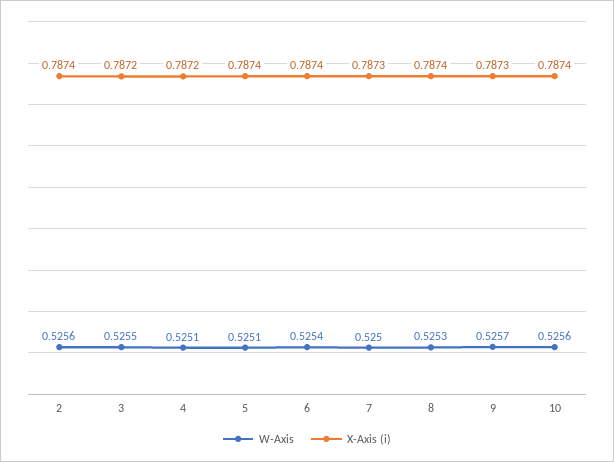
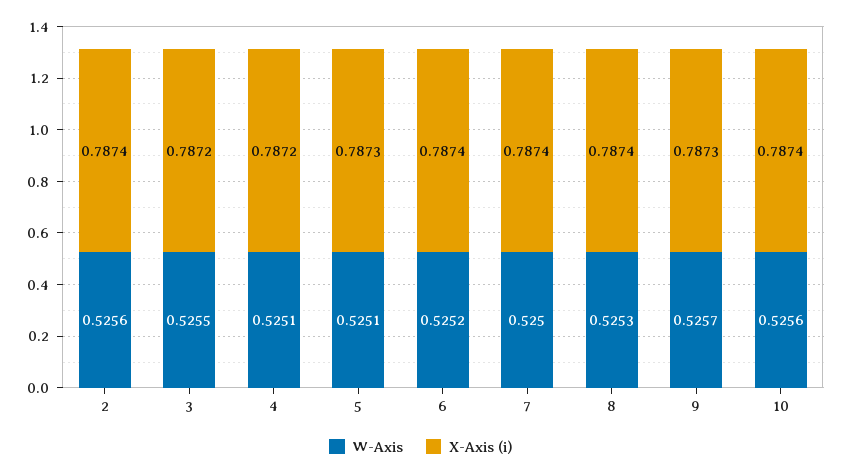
X-Axis (i), 5: 0.7874 -> 0.7873
W-Axis, 6: 0.5254 -> 0.5252
X-Axis (i), 7: 0.7873 -> 0.7874

